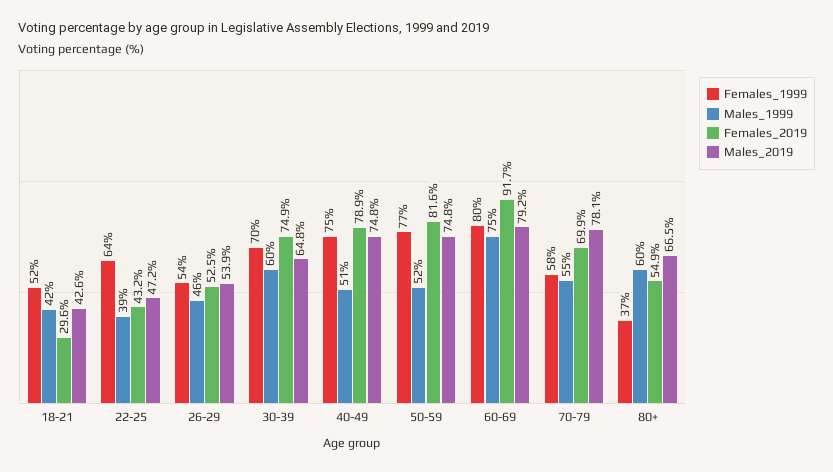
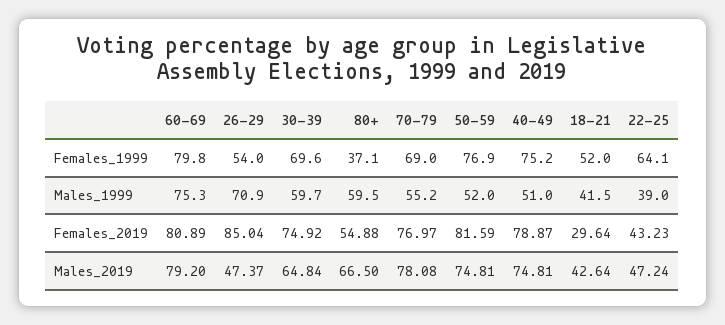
Males_1999, 26-29: 46 -> 70.9
Females_2019, 26-29: 52.5 -> 85.04
Males_2019, 26-29: 53.9 -> 47.37
Females_2019, 60-69: 91.7 -> 80.89
Females_1999, 70-79: 58 -> 69
Females_2019, 70-79: 69.9 -> 76.97

